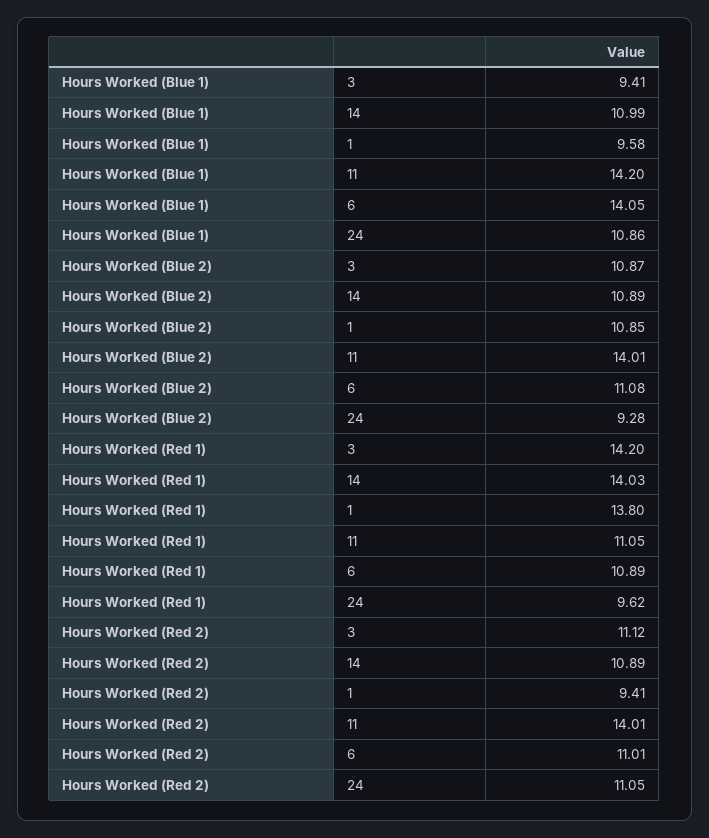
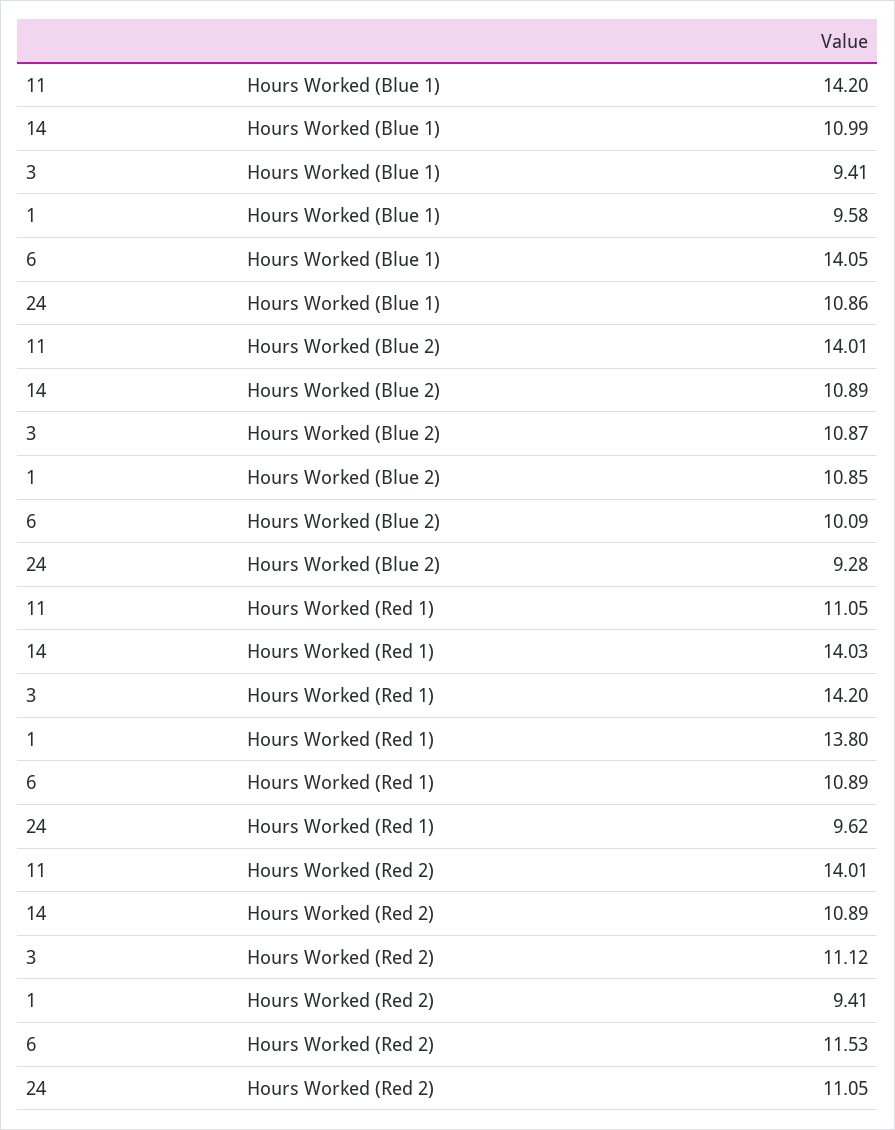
Hours Worked (Blue 2), 6: 11.08 -> 10.09
Hours Worked (Red 2), 6: 11.01 -> 11.53

